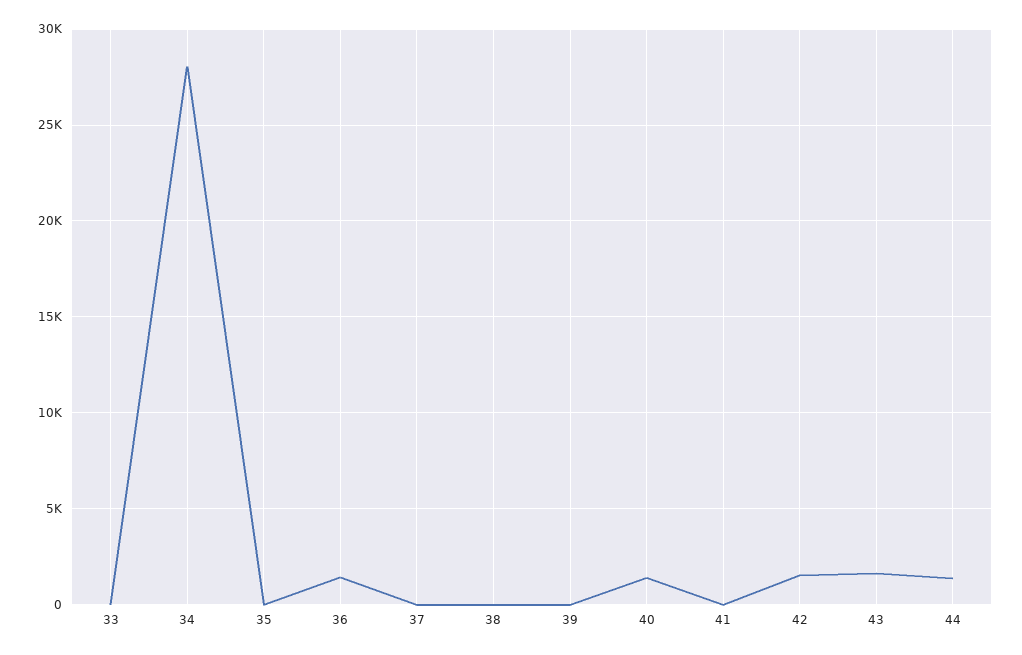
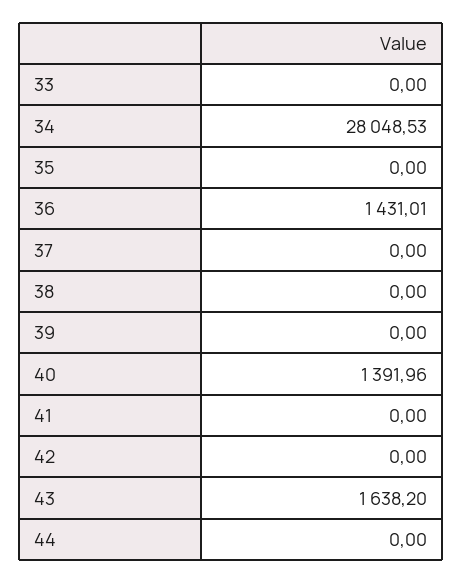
42: 1500 -> 0
44: 1500 -> 0

